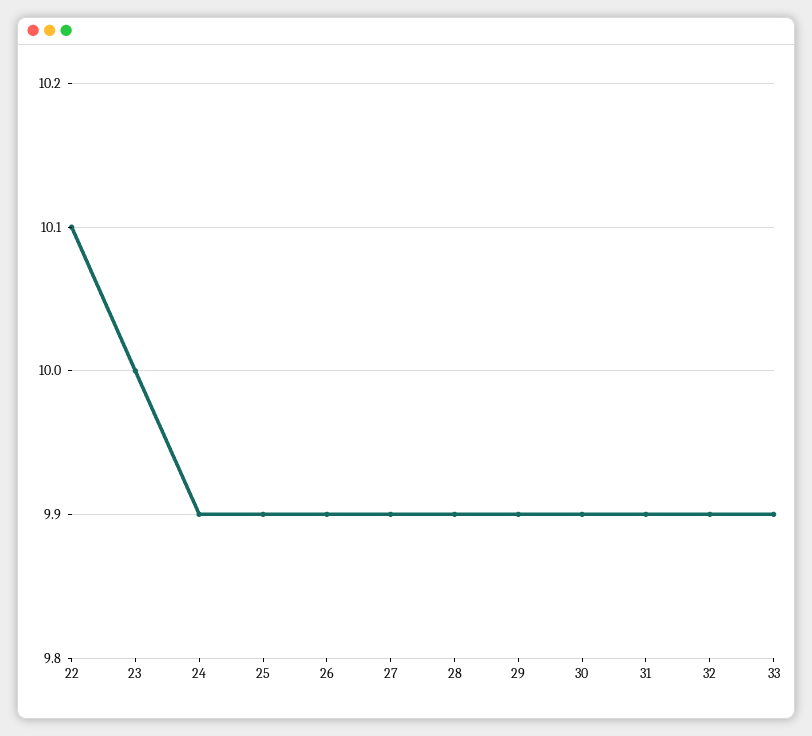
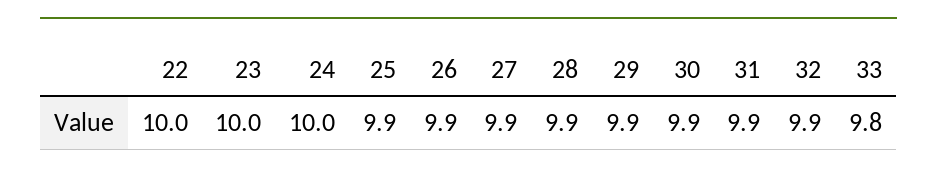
22: 10.1 -> 10
24: 9.9 -> 10
33: 9.9 -> 9.8

